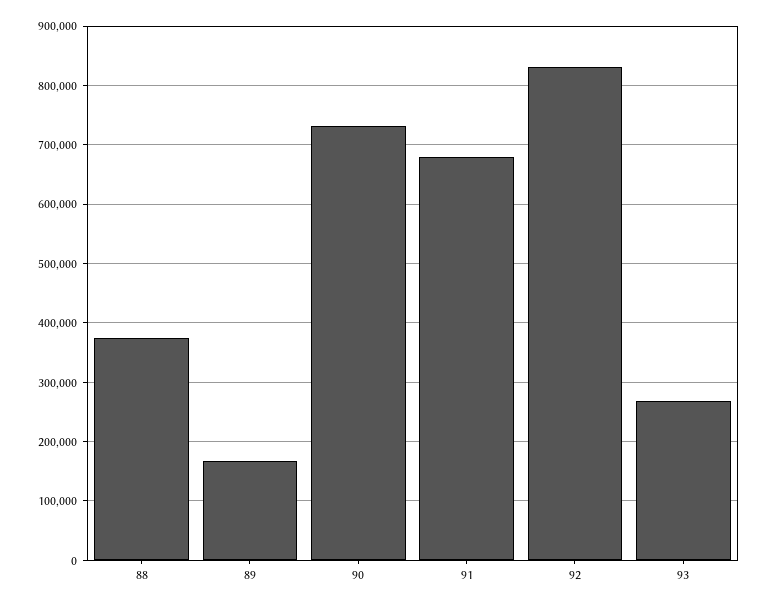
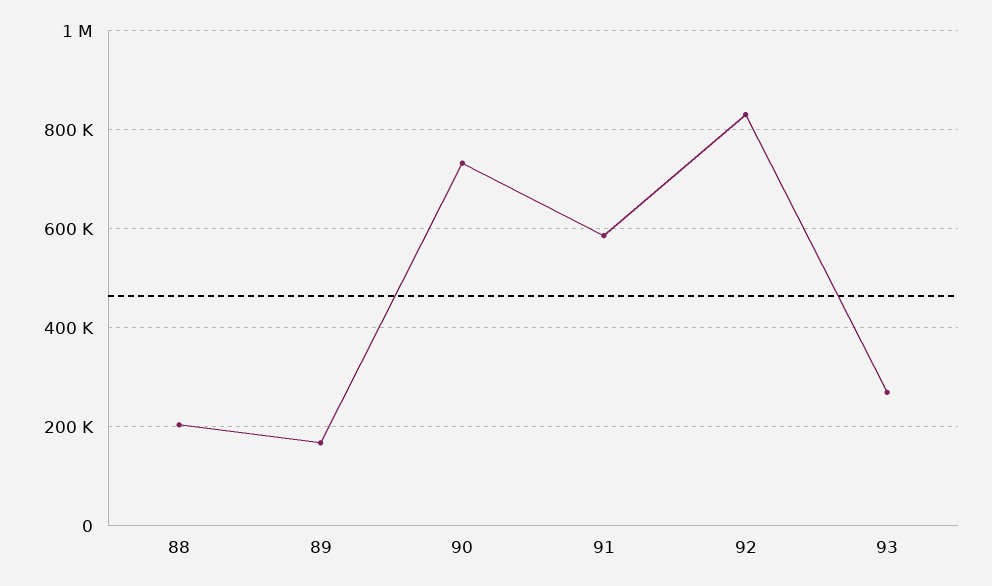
88: 380000 -> 200000
91: 680000 -> 580000

